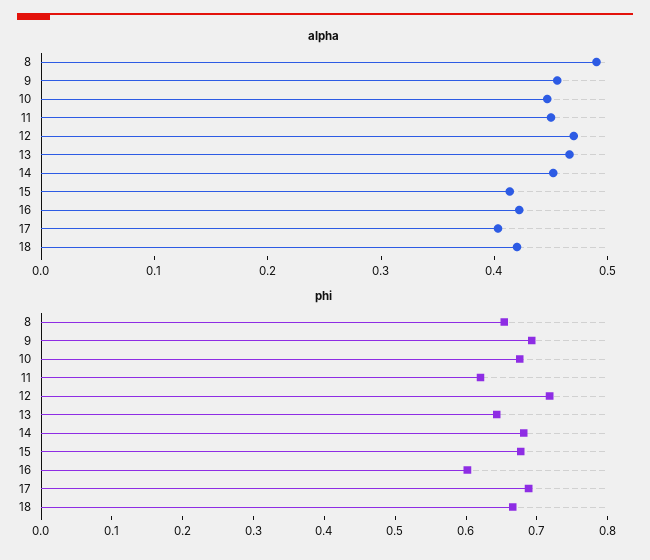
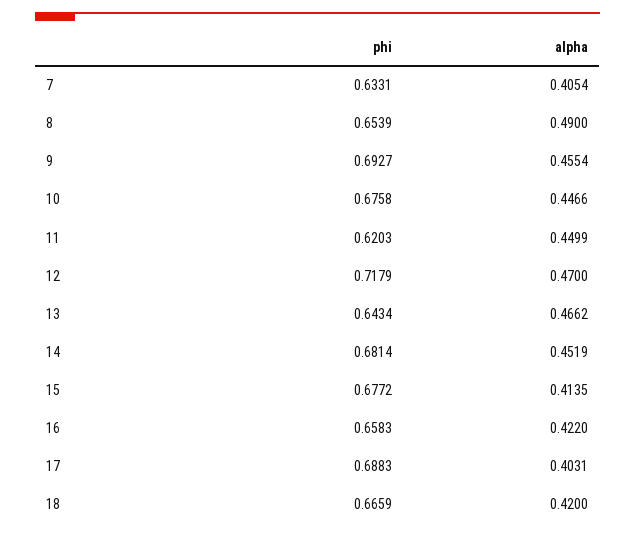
phi, 16: 0.6 -> 0.6583
phi, 7: none -> 0.6331
alpha, 7: none -> 0.4054

